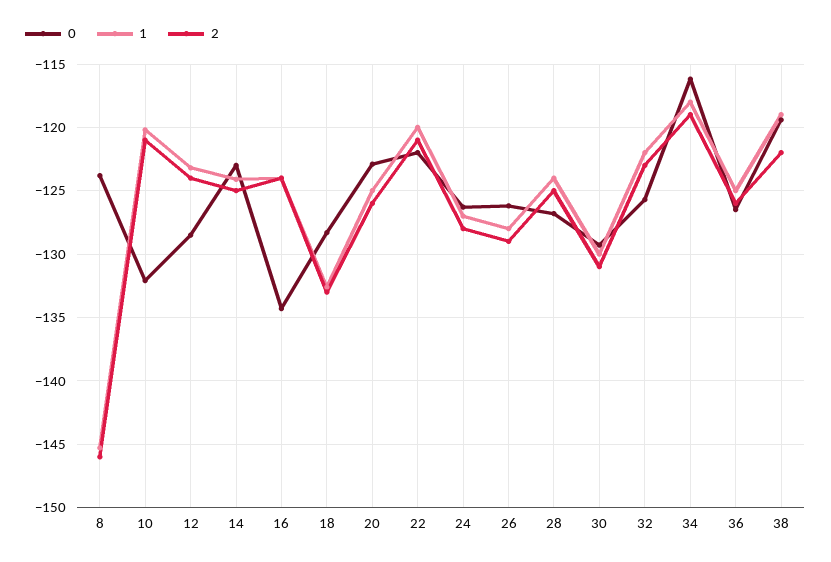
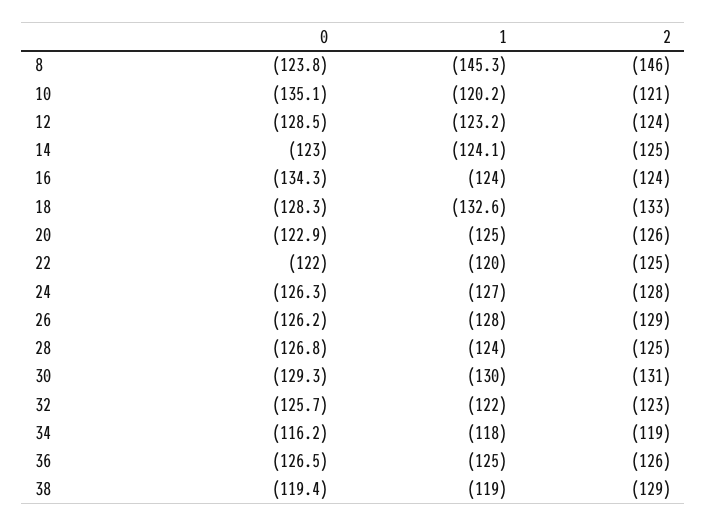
0, 10: -132 -> -135.1
2, 22: -121 -> -125
2, 38: -122 -> -129

